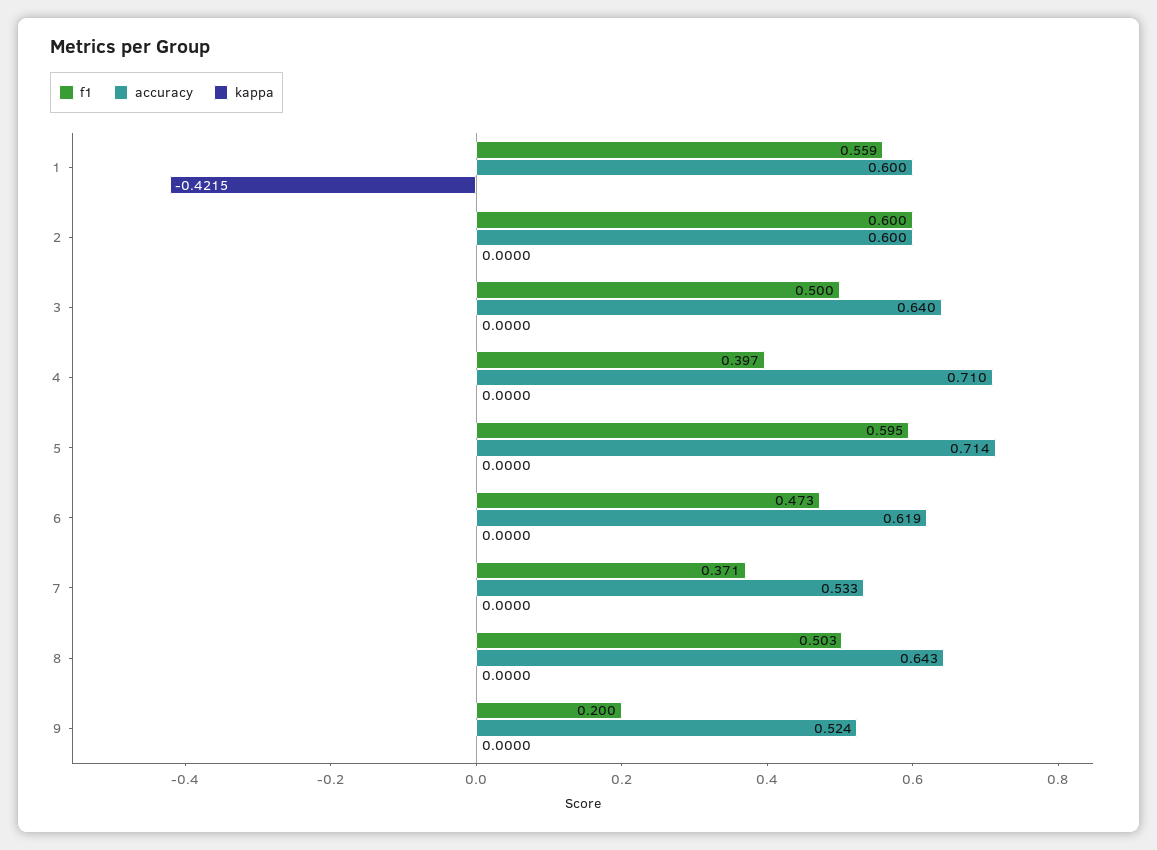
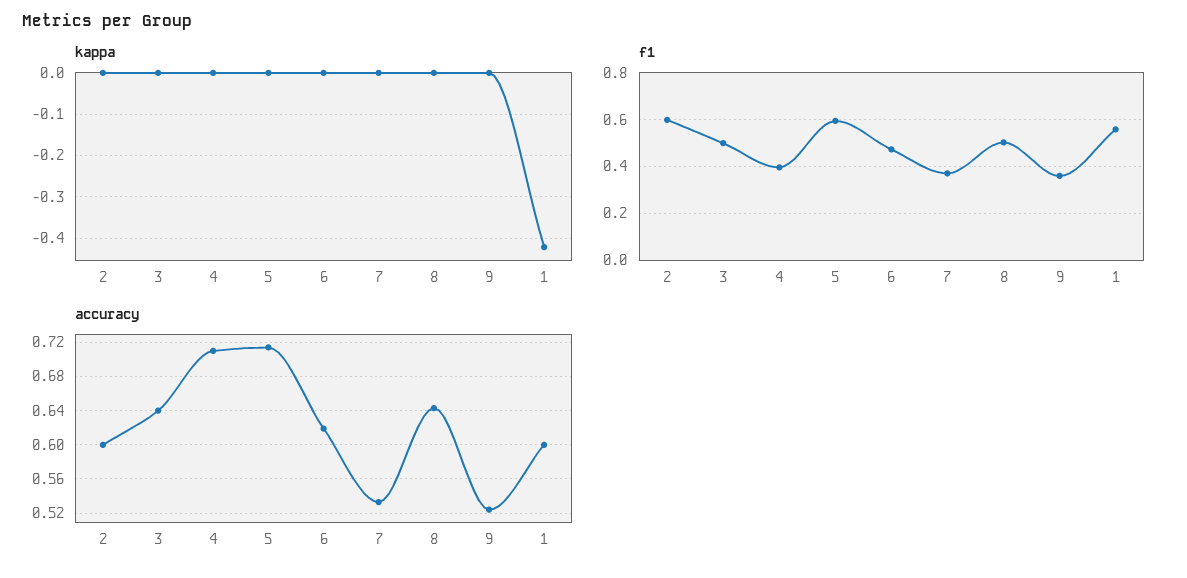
f1, 9: 0.2 -> 0.35

